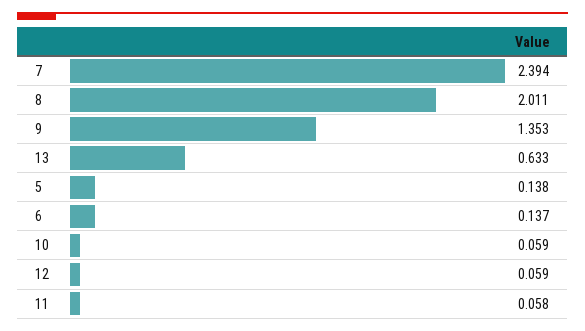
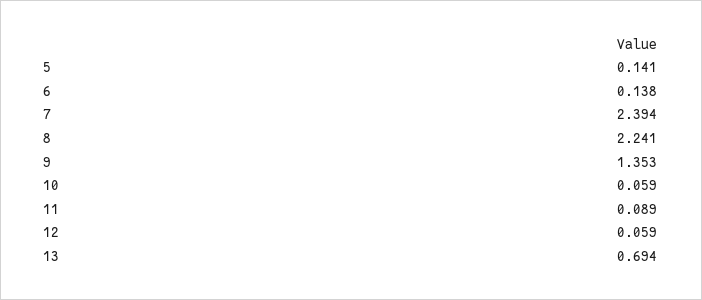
8: 2.011 -> 2.241
13: 0.633 -> 0.694
5: 0.138 -> 0.141
6: 0.137 -> 0.138
11: 0.058 -> 0.089

